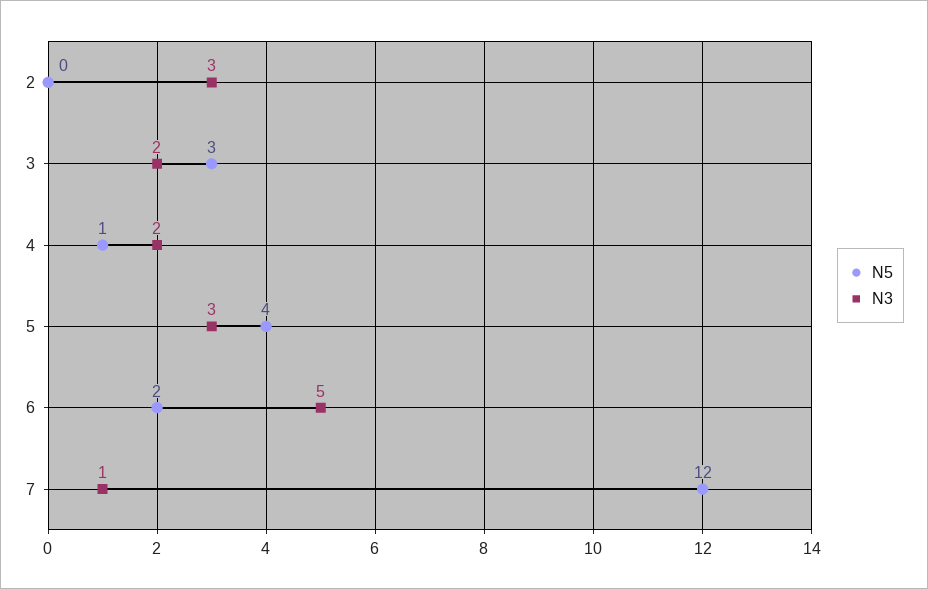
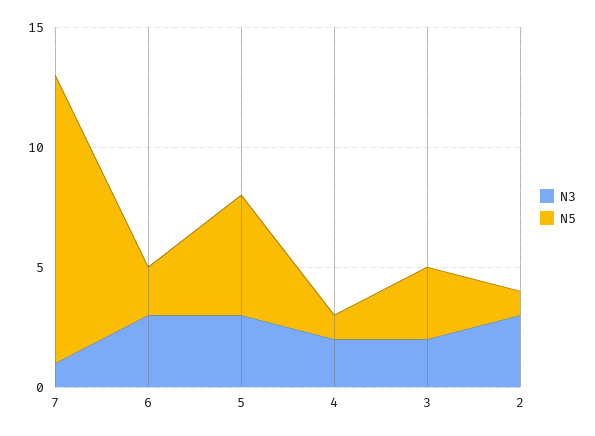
N5, 2: 0 -> 1
N5, 5: 4 -> 5
N3, 6: 5 -> 3

